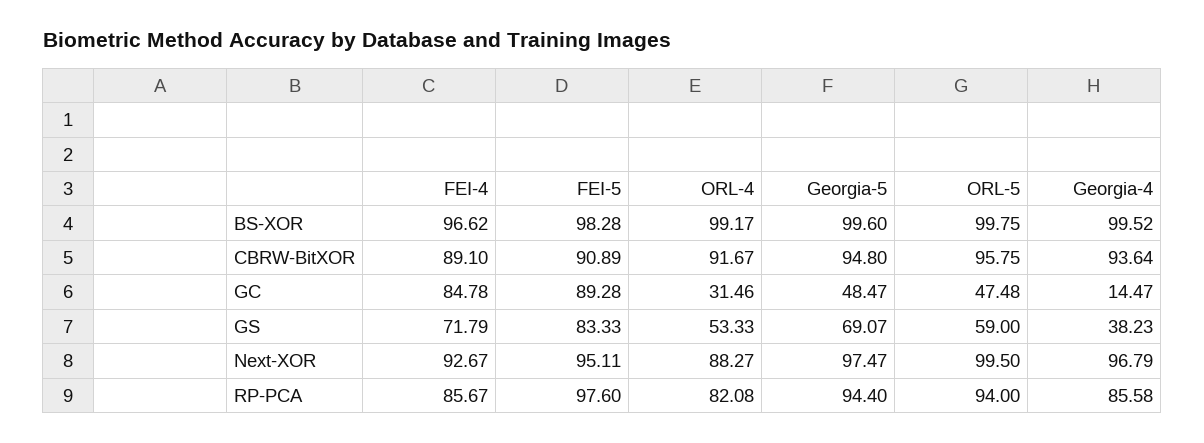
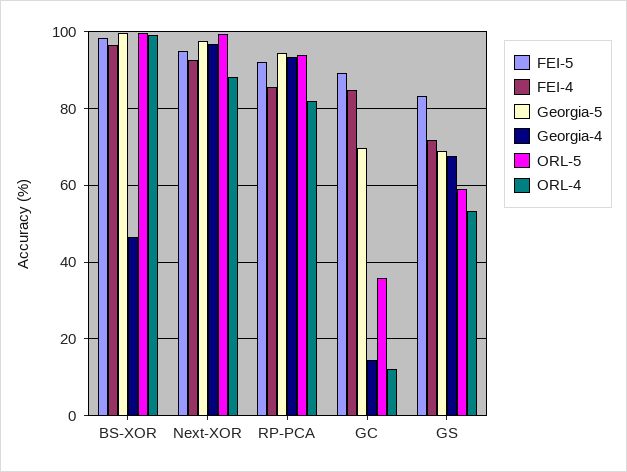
Georgia-4, BS-XOR: 99.52 -> 46
FEI-4, CBRW-BitXOR: 89.1 -> none
FEI-5, CBRW-BitXOR: 90.89 -> none
ORL-4, CBRW-BitXOR: 91.67 -> none
Georgia-5, CBRW-BitXOR: 94.8 -> none
ORL-5, CBRW-BitXOR: 95.75 -> none
Georgia-4, CBRW-BitXOR: 93.64 -> none
ORL-4, GC: 31.46 -> 12
Georgia-5, GC: 48.47 -> 70
ORL-5, GC: 47.48 -> 36
Georgia-4, GS: 38.23 -> 68
FEI-5, RP-PCA: 97.6 -> 92
Georgia-4, RP-PCA: 85.58 -> 94

